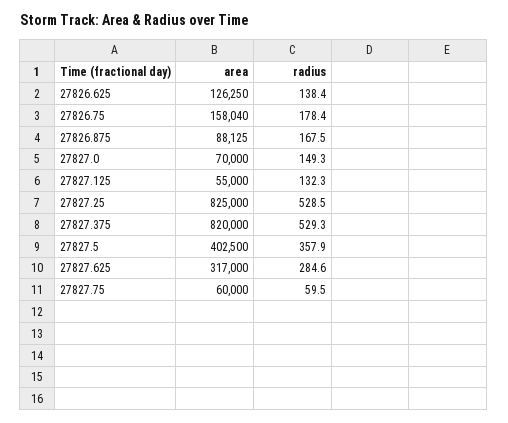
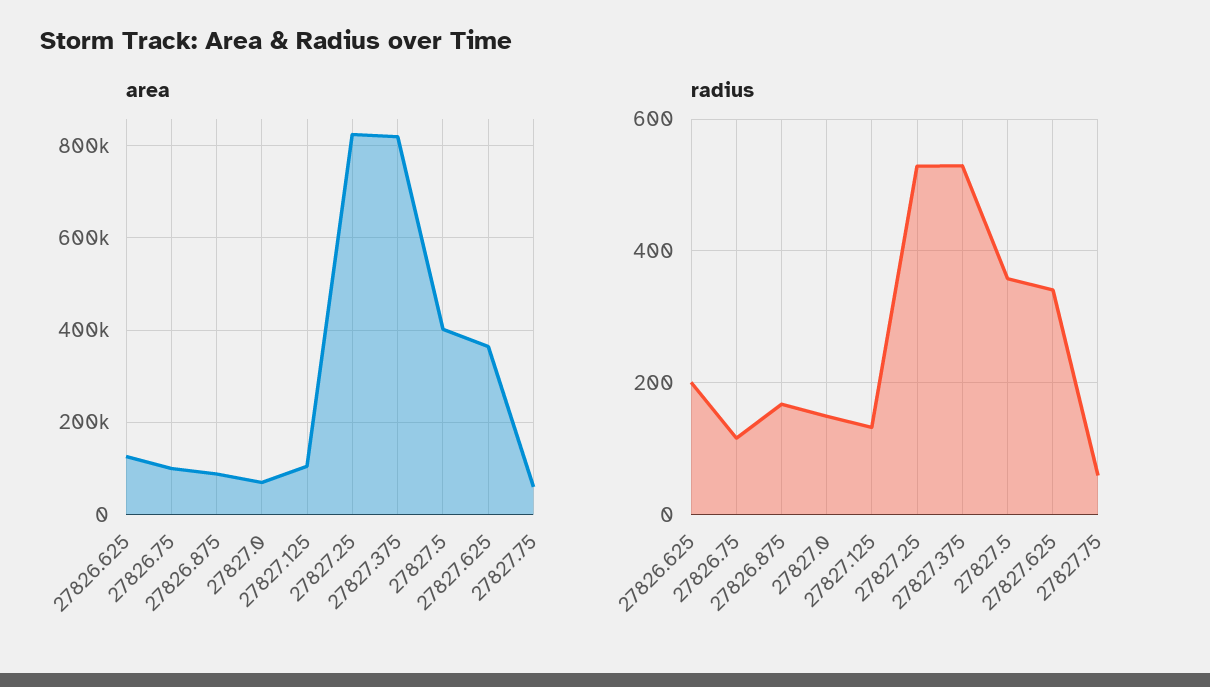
radius, 27826.625: 138.4 -> 200
area, 27826.75: 158040 -> 100000
radius, 27826.75: 178.4 -> 120
area, 27827.125: 55000 -> 100000
area, 27827.625: 317000 -> 360000
radius, 27827.625: 284.6 -> 340

